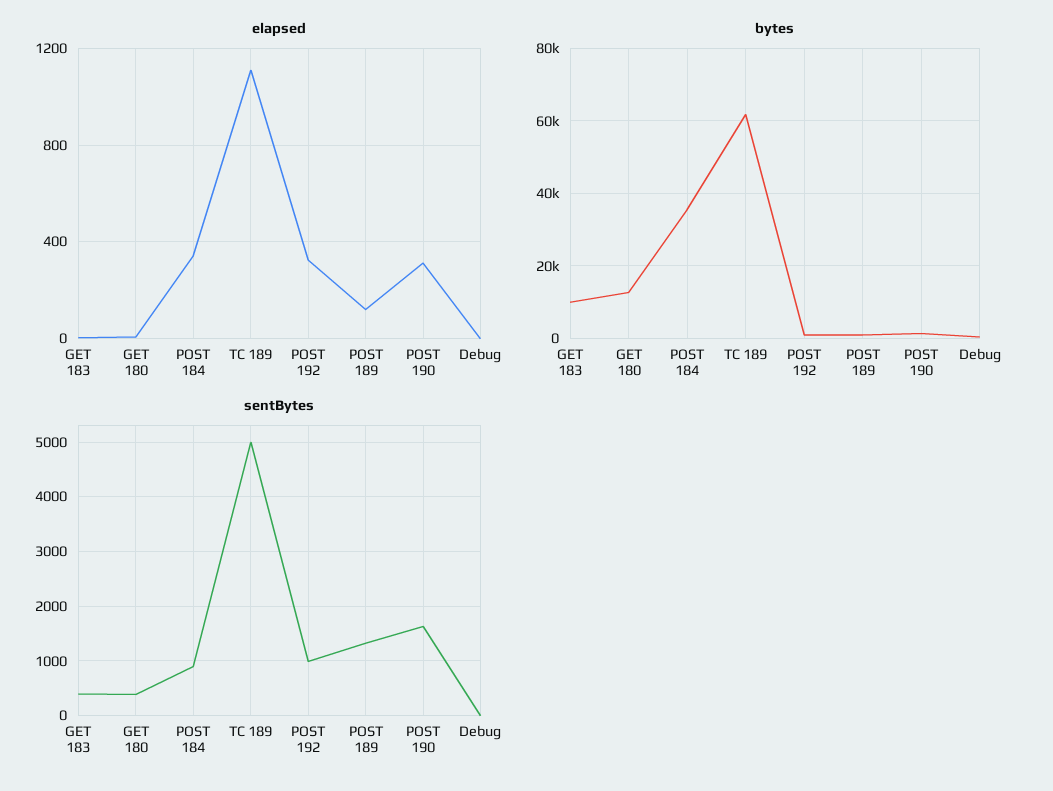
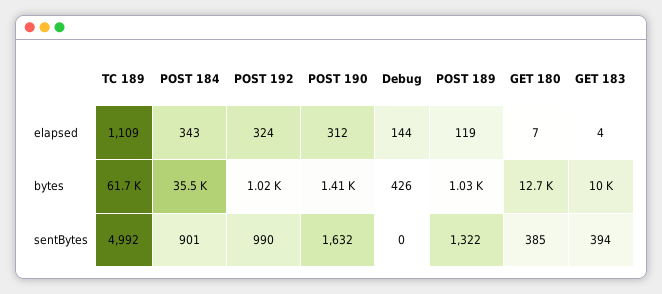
elapsed, Debug: 0 -> 144

